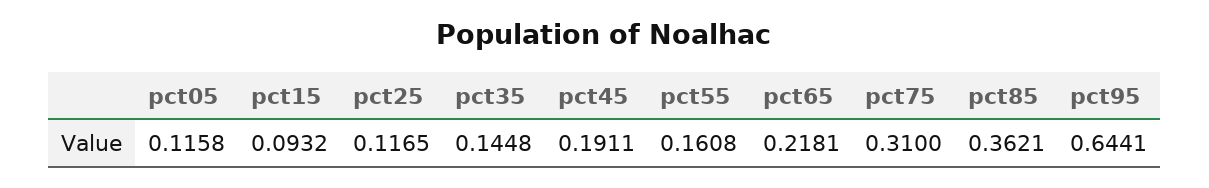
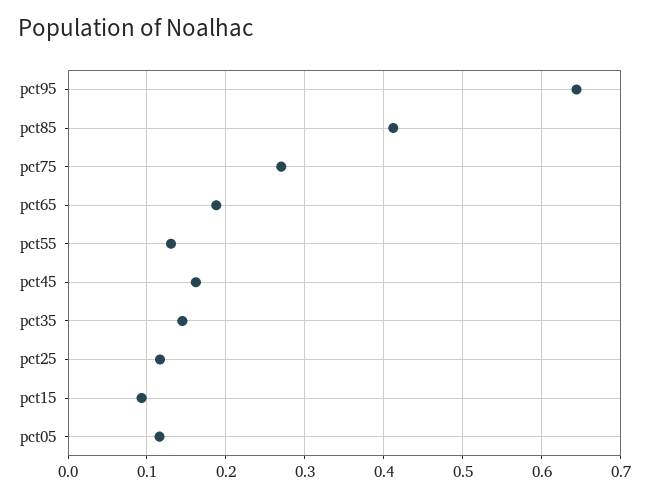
pct45: 0.1911 -> 0.16
pct55: 0.1608 -> 0.13
pct65: 0.2181 -> 0.19
pct75: 0.31 -> 0.27
pct85: 0.3621 -> 0.41

